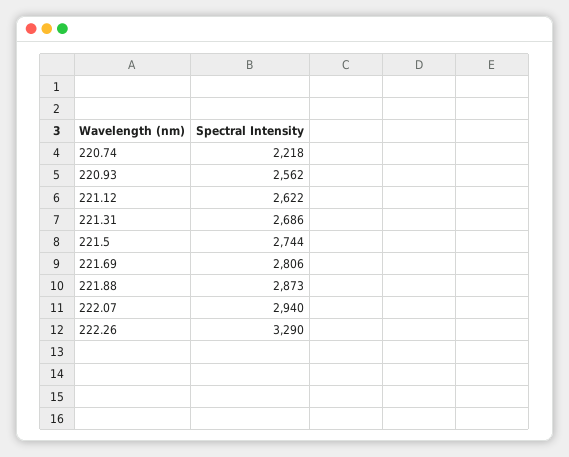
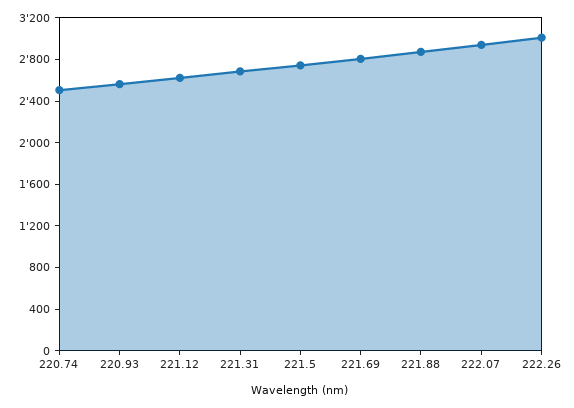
220.74: 2218 -> 2500
222.26: 3290 -> 3000

